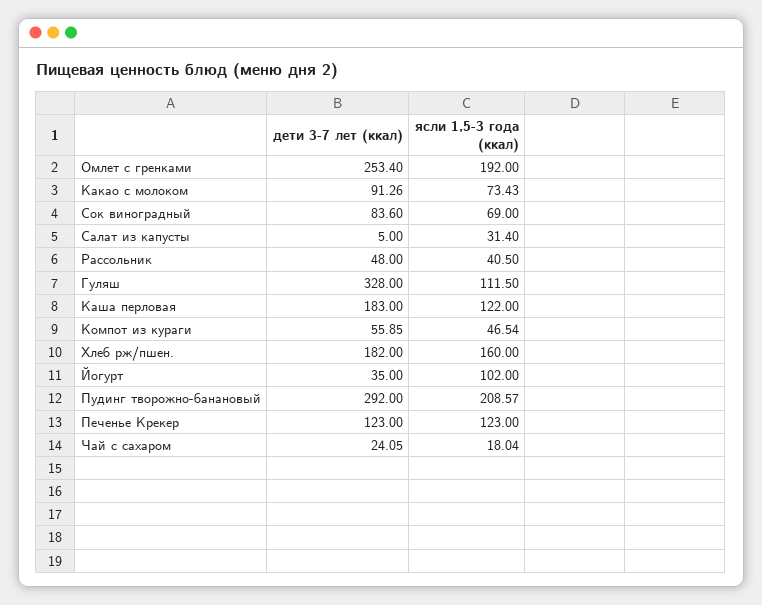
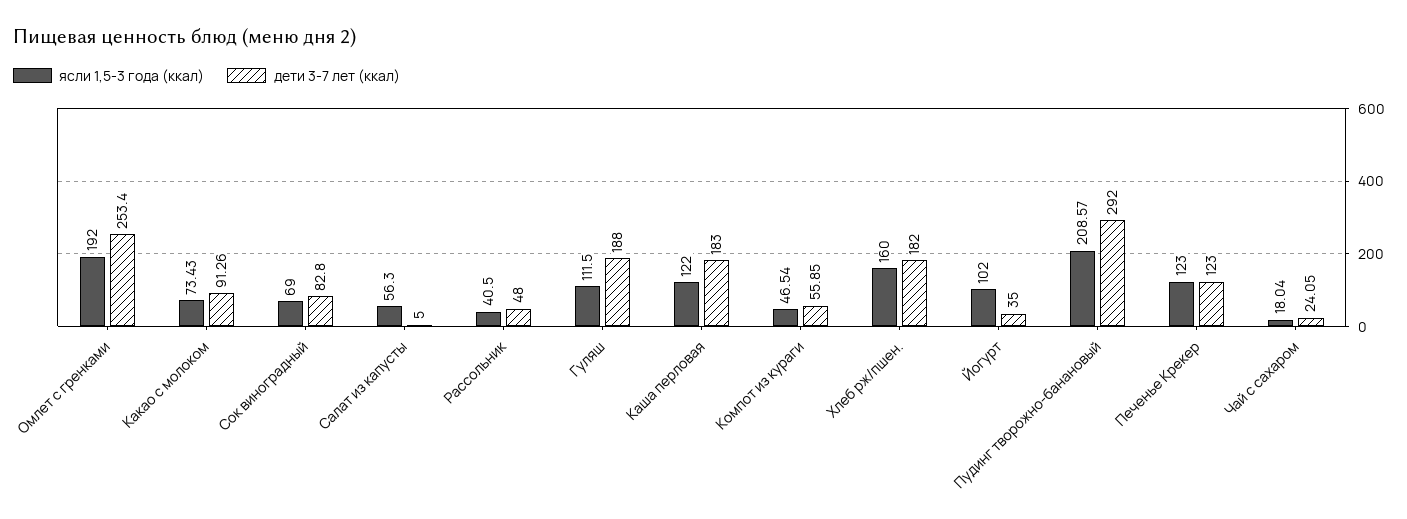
дети 3-7 лет (ккал), Сок виноградный: 83.6 -> 82.8
ясли 1,5-3 года (ккал), Салат из капусты: 31.4 -> 56.3
дети 3-7 лет (ккал), Гуляш: 328 -> 188

